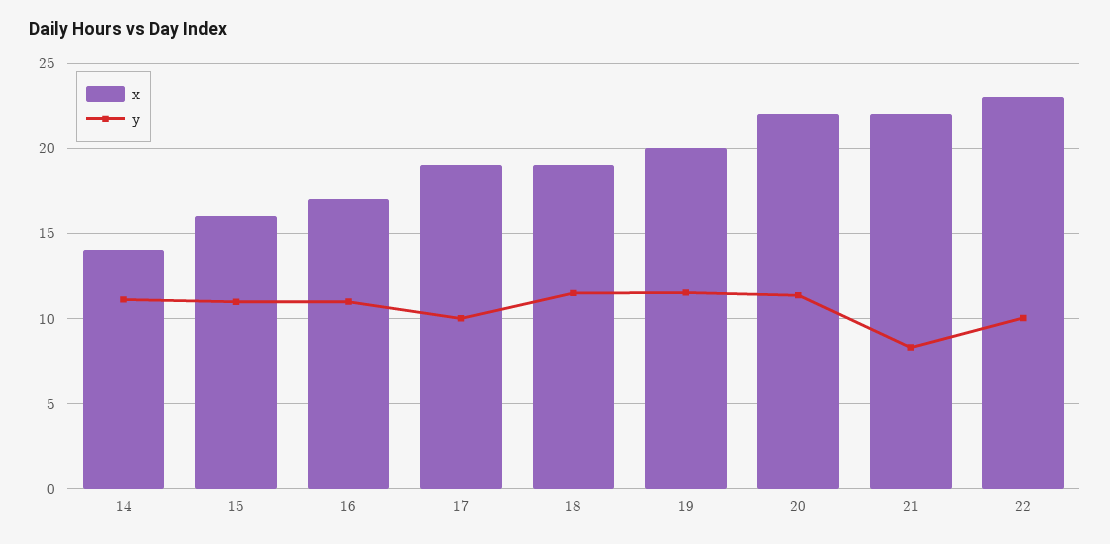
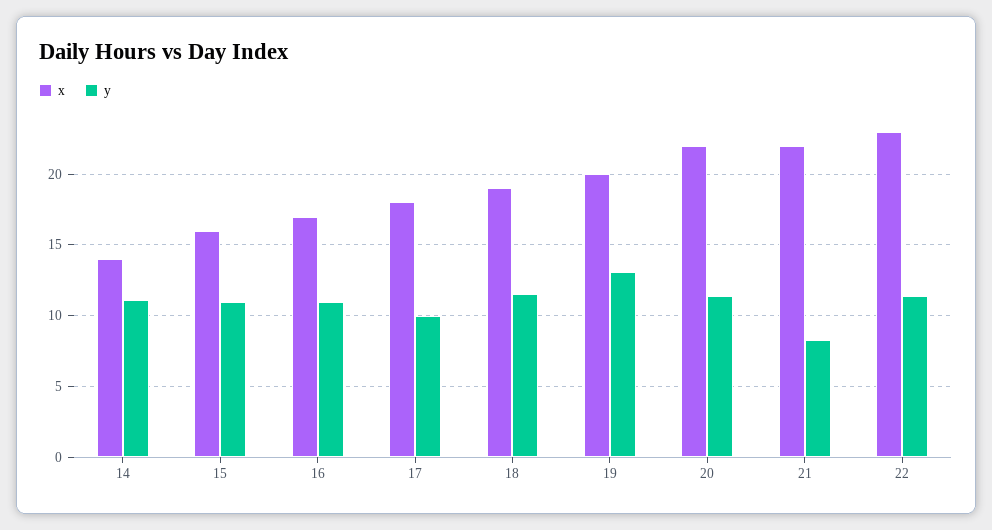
x, 17: 19 -> 18
y, 19: 11.5 -> 13
y, 22: 10 -> 11.5

